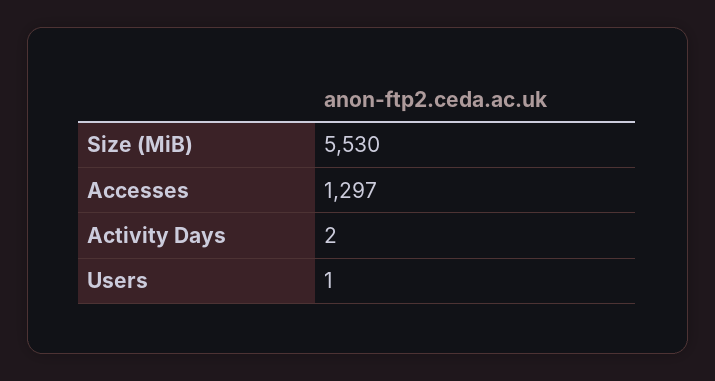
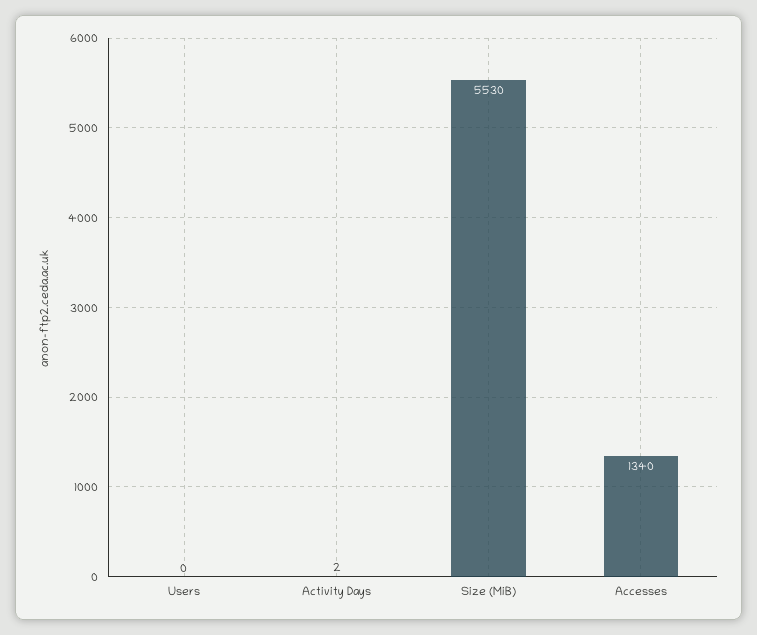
Accesses: 1297 -> 1340
Users: 1 -> 0

